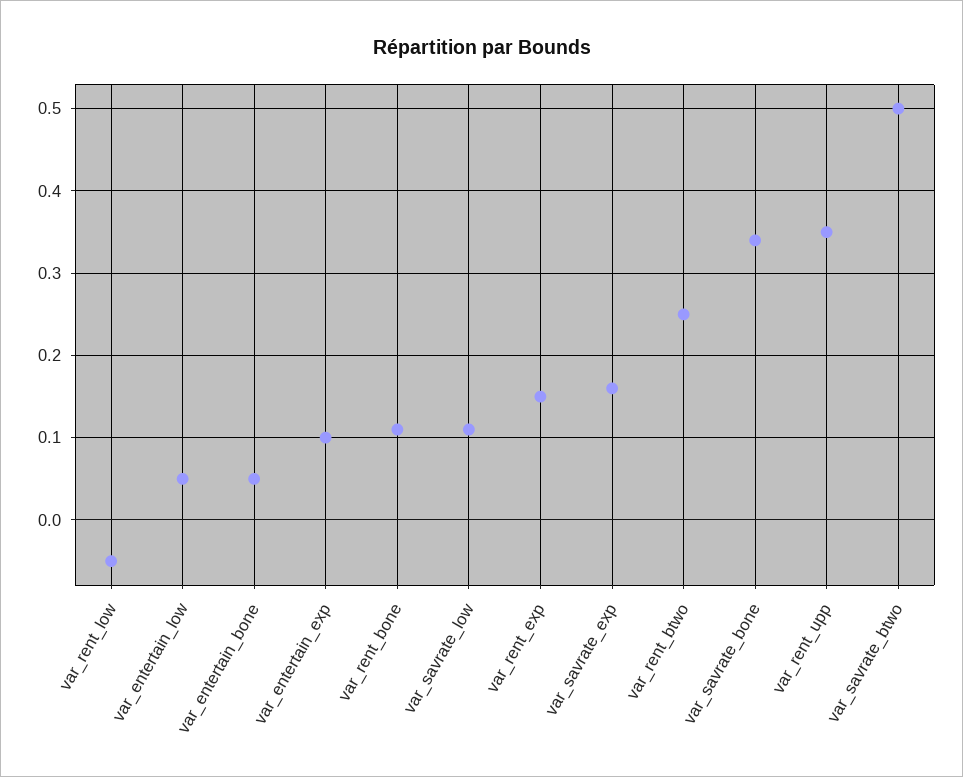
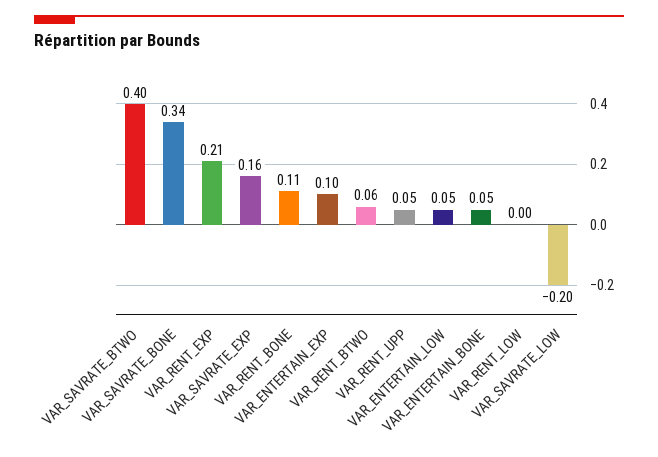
var_rent_low: -0.05 -> 0
var_savrate_low: 0.11 -> -0.2
var_rent_exp: 0.15 -> 0.21
var_rent_btwo: 0.25 -> 0.06
var_rent_upp: 0.35 -> 0.05
var_savrate_btwo: 0.5 -> 0.4

